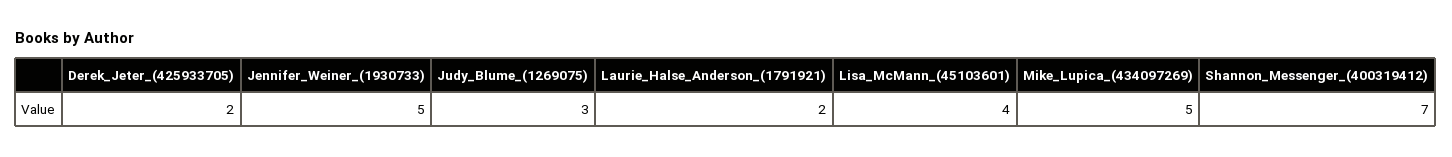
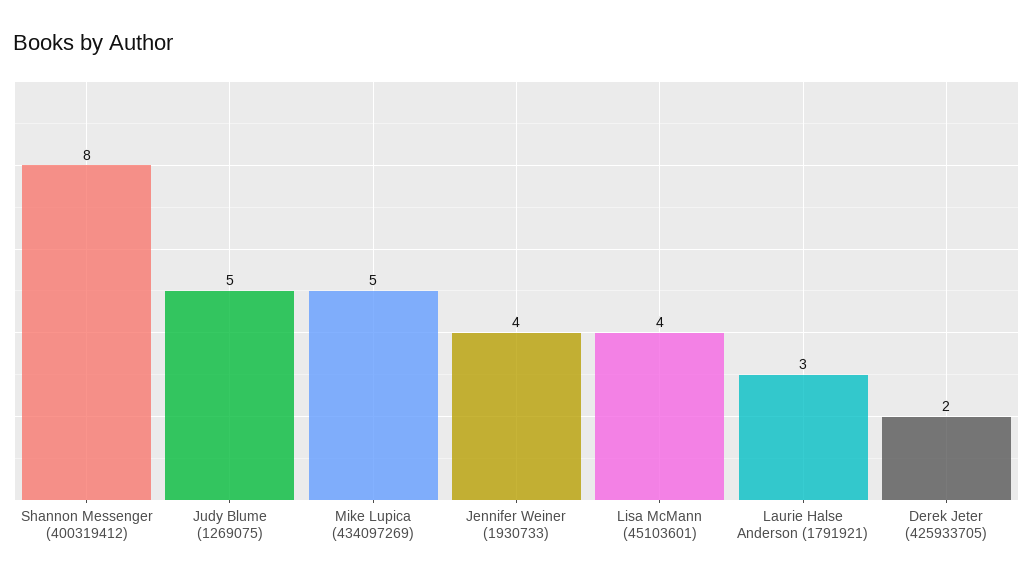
Jennifer_Weiner_(1930733): 5 -> 4
Judy_Blume_(1269075): 3 -> 5
Laurie_Halse_Anderson_(1791921): 2 -> 3
Shannon_Messenger_(400319412): 7 -> 8

